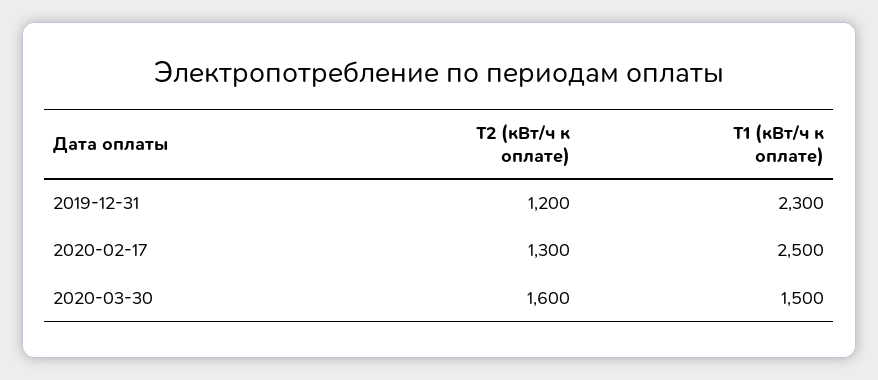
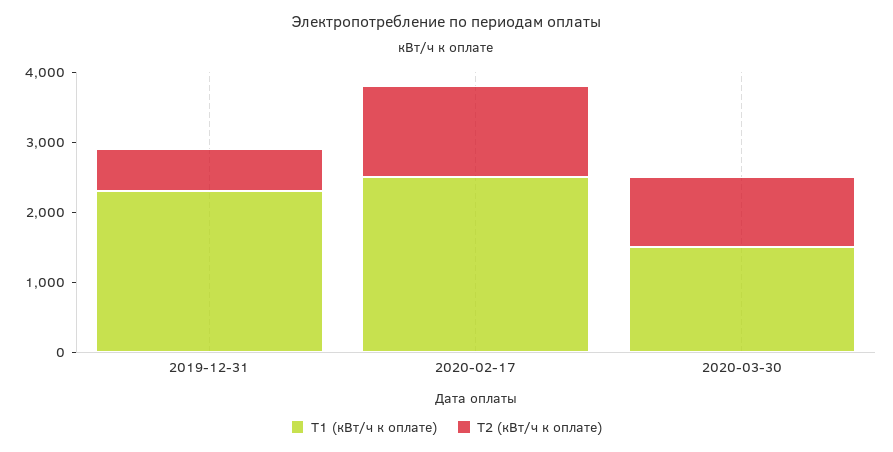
Т2 (кВт/ч к оплате), 2019-12-31: 1200 -> 600
Т2 (кВт/ч к оплате), 2020-03-30: 1600 -> 1000

